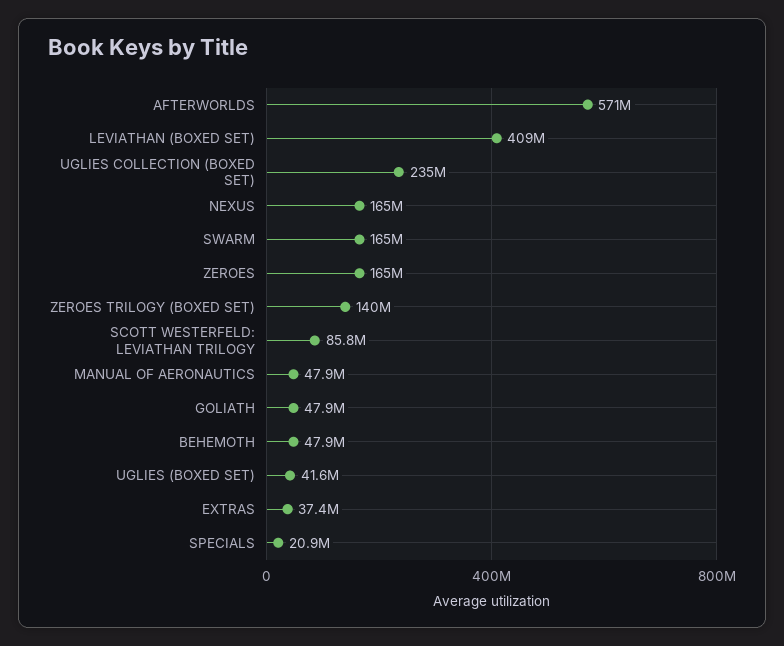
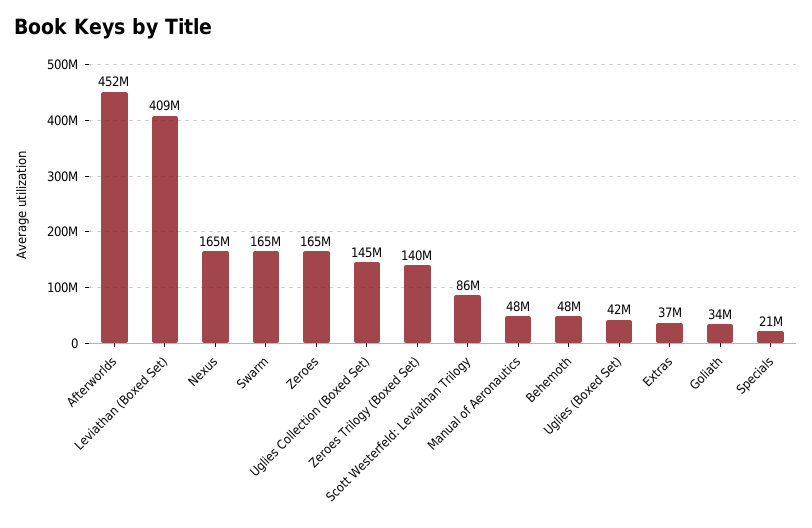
AFTERWORLDS: 571000000 -> 452000000
UGLIES COLLECTION (BOXED SET): 235000000 -> 145000000
GOLIATH: 47900000 -> 34000000

